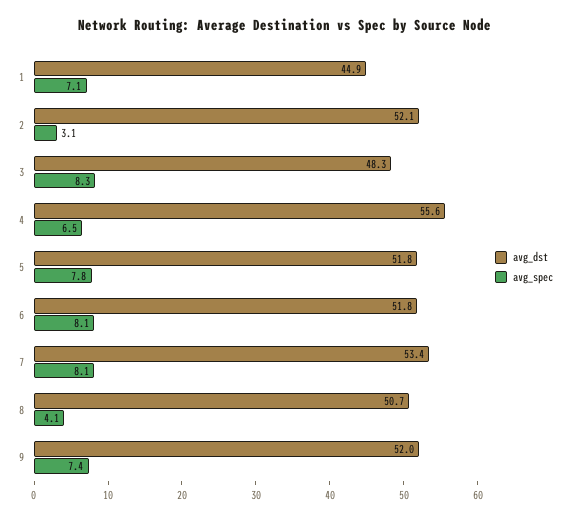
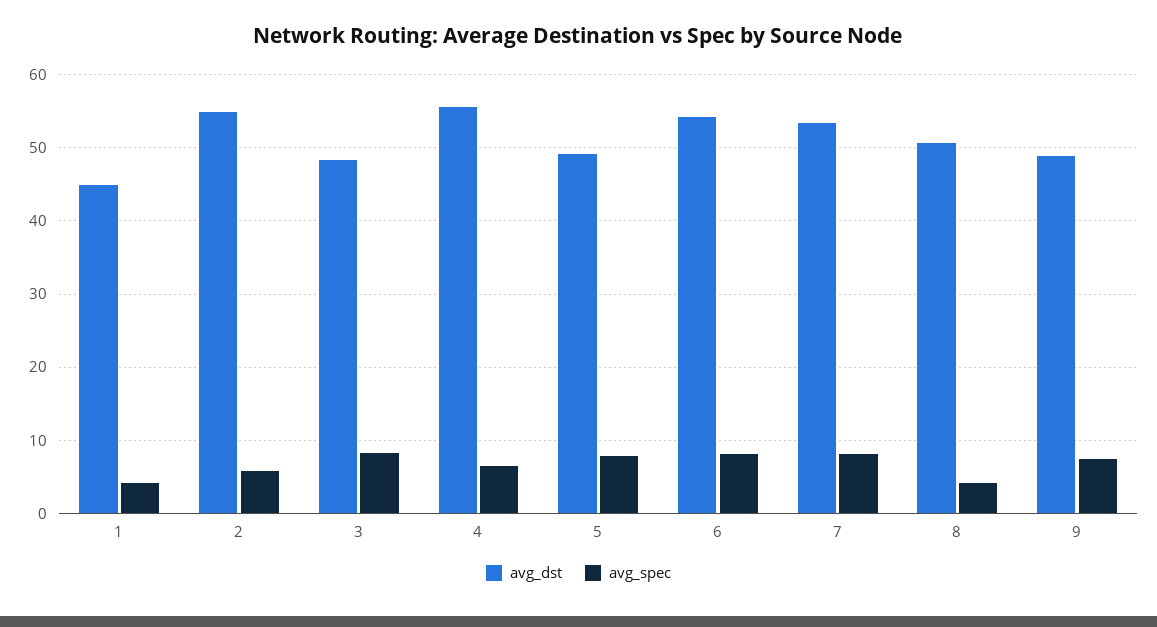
avg_spec, 1: 7.1 -> 4
avg_dst, 2: 52.1 -> 55
avg_spec, 2: 3.1 -> 6
avg_dst, 5: 51.8 -> 49
avg_dst, 6: 51.8 -> 54
avg_dst, 9: 52 -> 49

